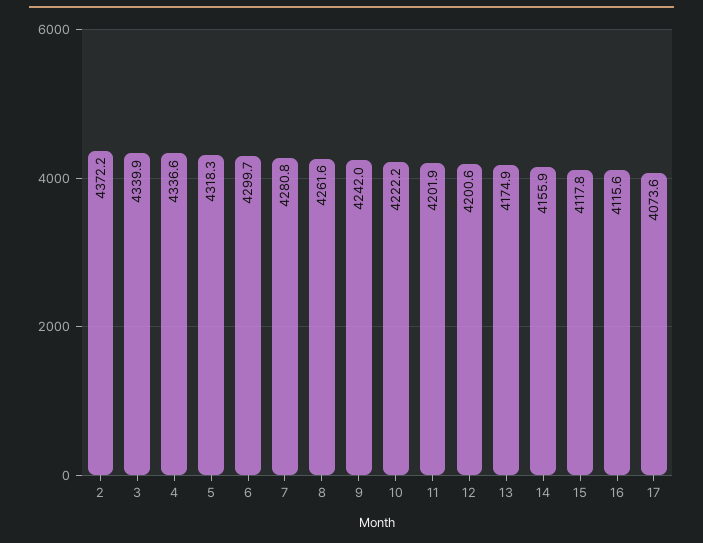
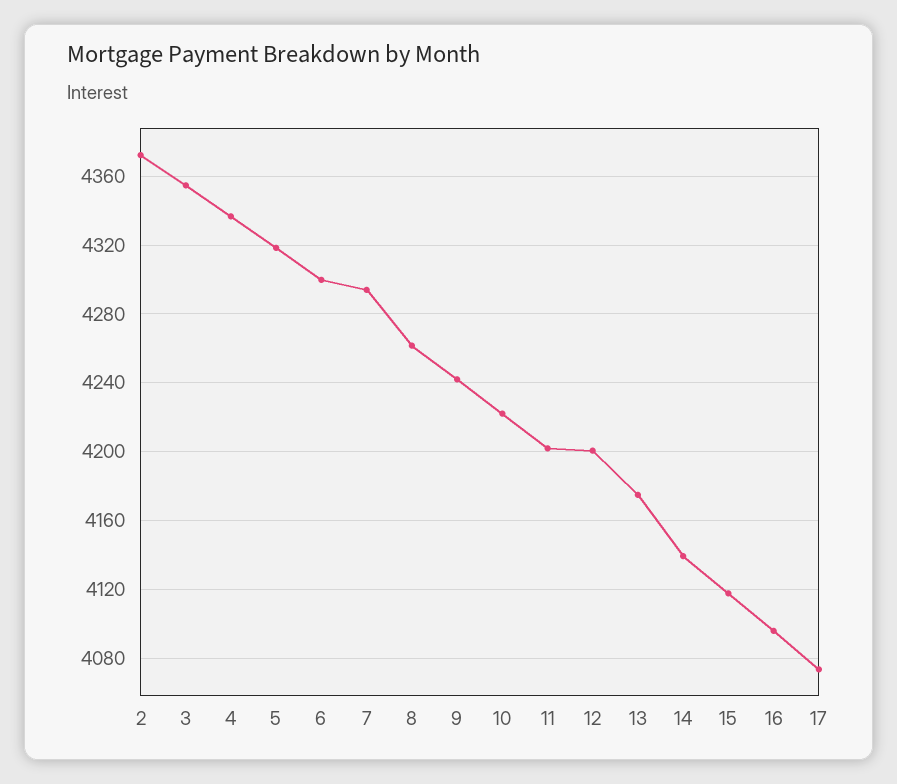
3: 4339.9 -> 4355
7: 4280.8 -> 4295
14: 4155.9 -> 4140
16: 4115.6 -> 4095

